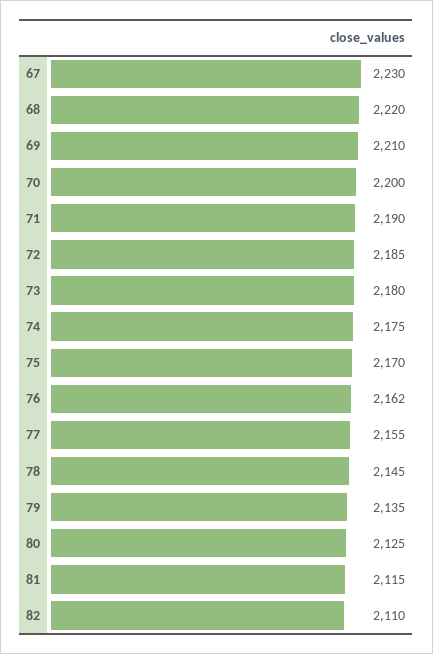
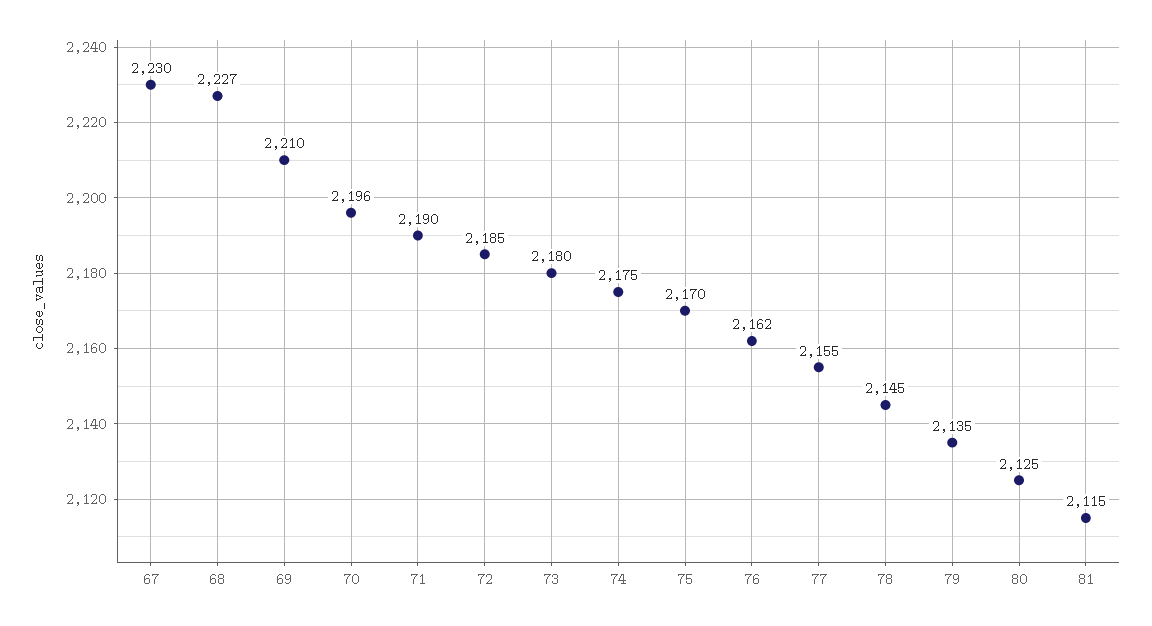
68: 2220 -> 2227
70: 2200 -> 2196
82: 2110 -> none

